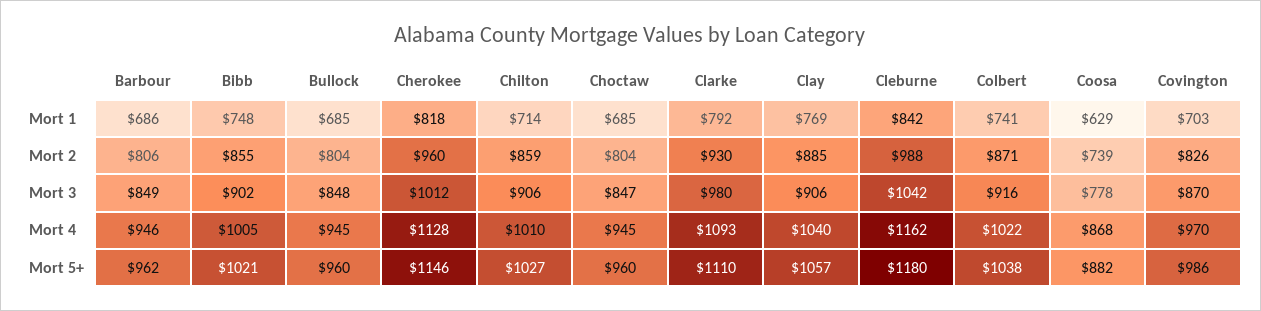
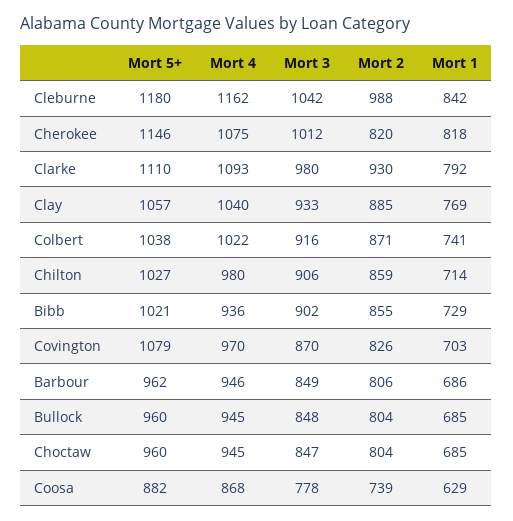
Bibb, Mort 1: 748 -> 729
Cherokee, Mort 2: 960 -> 820
Clay, Mort 3: 906 -> 933
Bibb, Mort 4: 1005 -> 936
Cherokee, Mort 4: 1128 -> 1075
Chilton, Mort 4: 1010 -> 980
Covington, Mort 5+: 986 -> 1079

